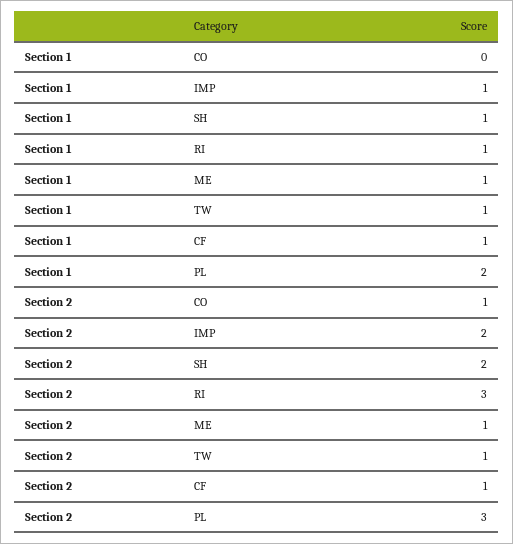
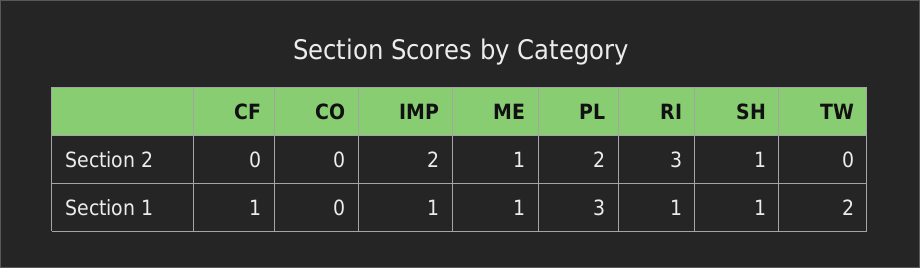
Section 1, TW: 1 -> 2
Section 1, PL: 2 -> 3
Section 2, CO: 1 -> 0
Section 2, SH: 2 -> 1
Section 2, TW: 1 -> 0
Section 2, CF: 1 -> 0
Section 2, PL: 3 -> 2

